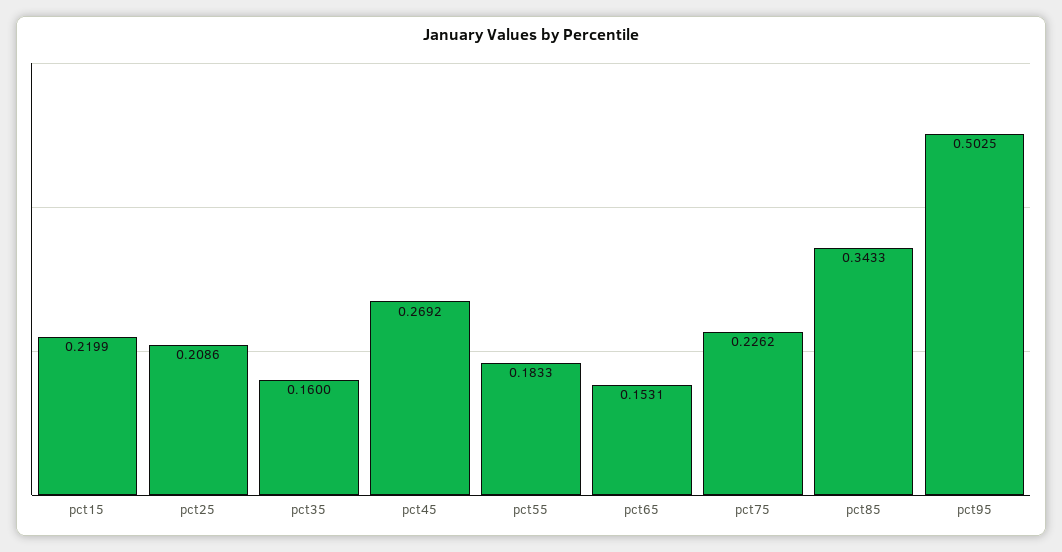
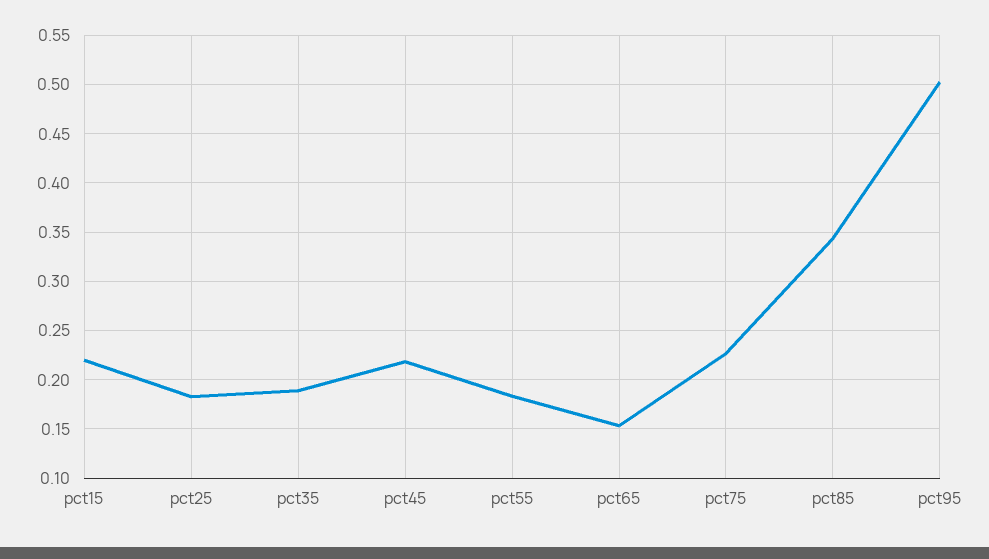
pct25: 0.2086 -> 0.18
pct35: 0.16 -> 0.19
pct45: 0.2692 -> 0.22

